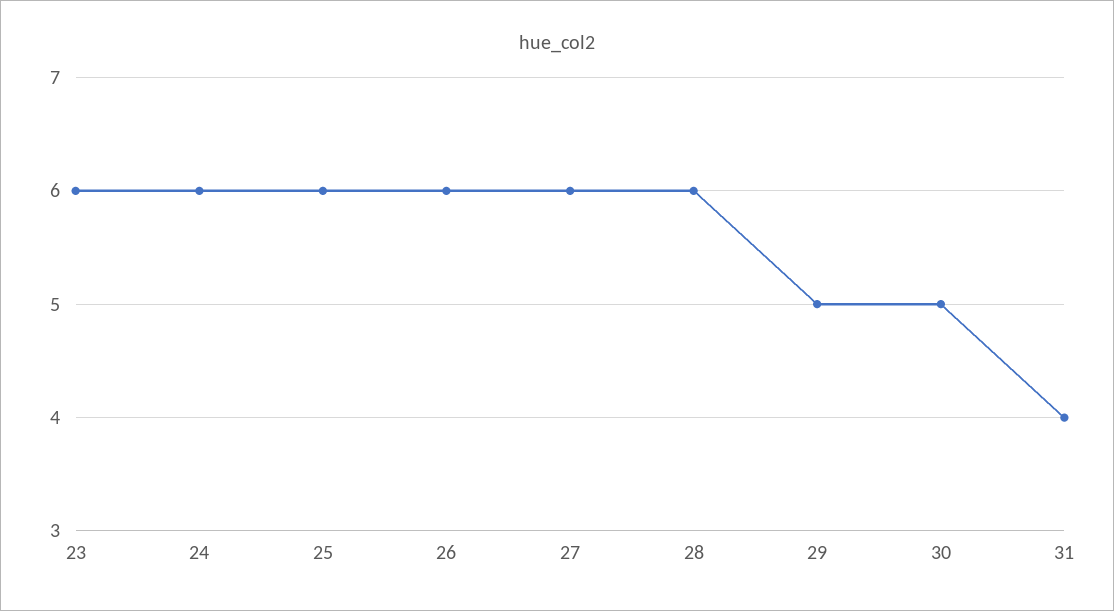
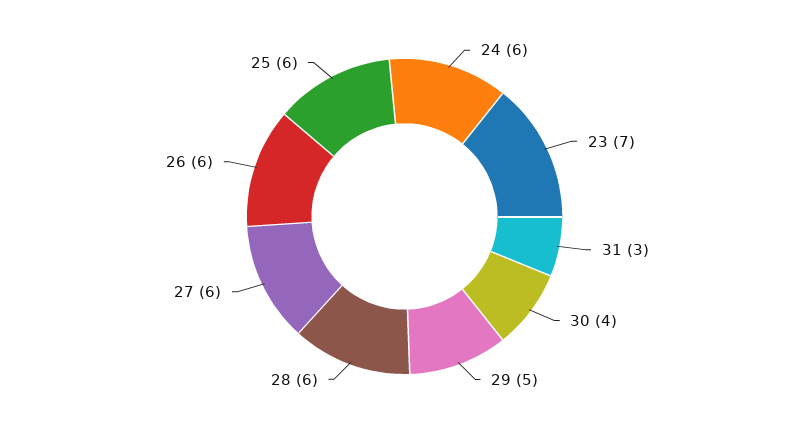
23: 6 -> 7
30: 5 -> 4
31: 4 -> 3

